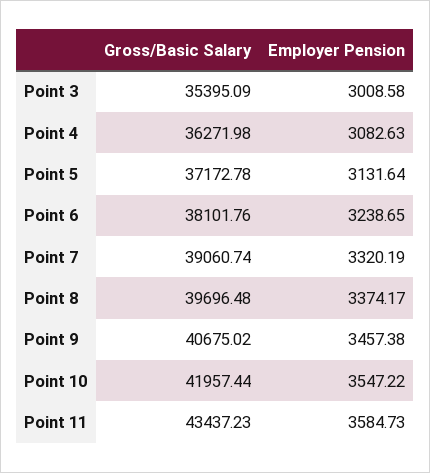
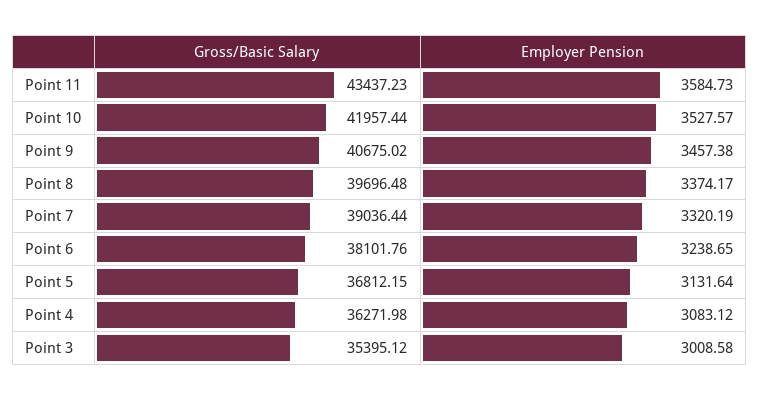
Gross/Basic Salary, Point 3: 35395.09 -> 35395.12
Employer Pension, Point 4: 3082.63 -> 3083.12
Gross/Basic Salary, Point 5: 37172.78 -> 36812.15
Gross/Basic Salary, Point 7: 39060.74 -> 39036.44
Employer Pension, Point 10: 3547.22 -> 3527.57

